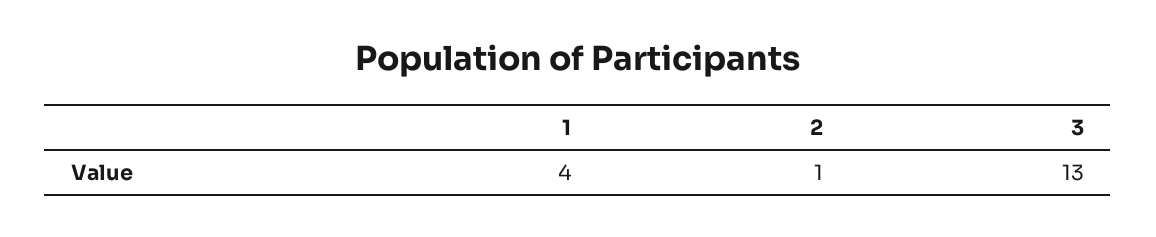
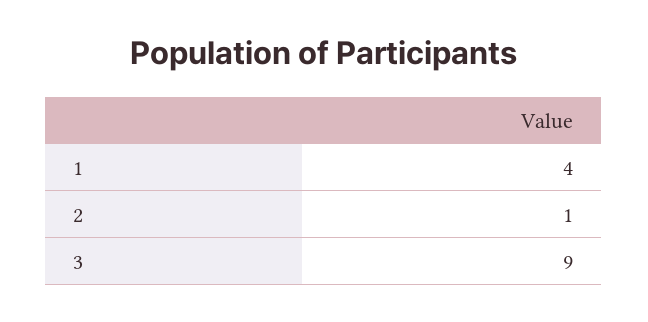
3: 13 -> 9

